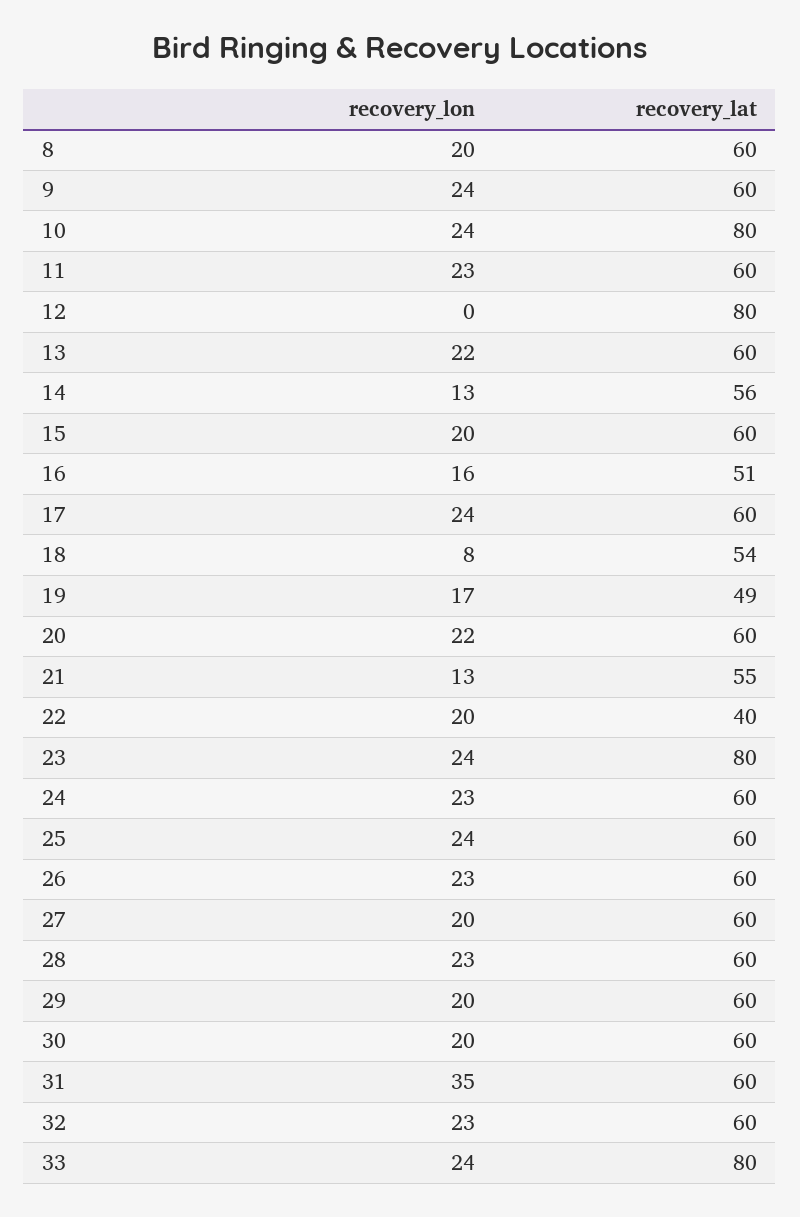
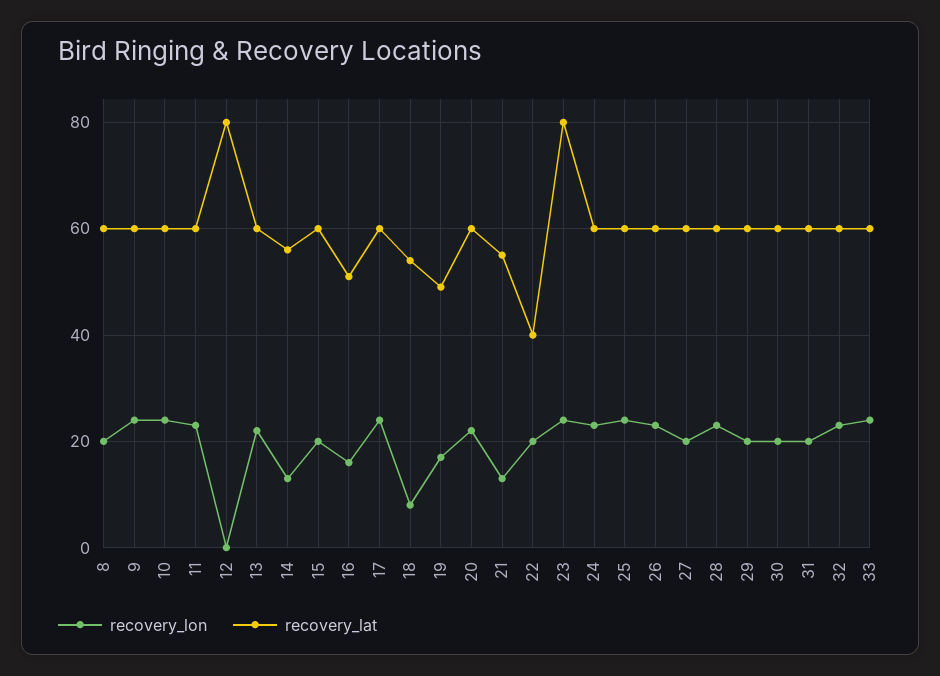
recovery_lat, 10: 80 -> 60
recovery_lon, 31: 35 -> 20
recovery_lat, 33: 80 -> 60

